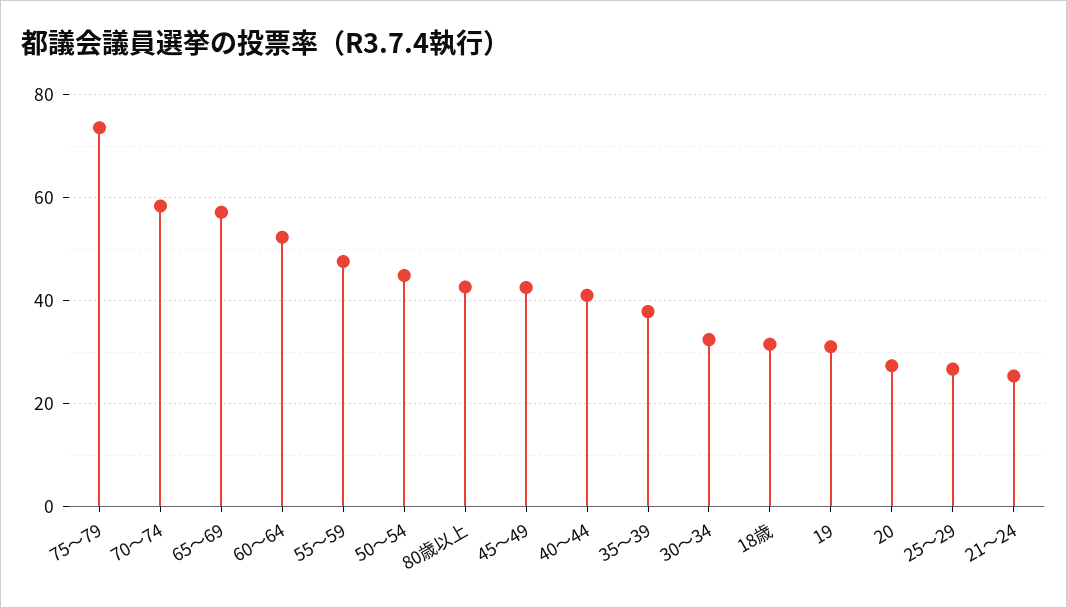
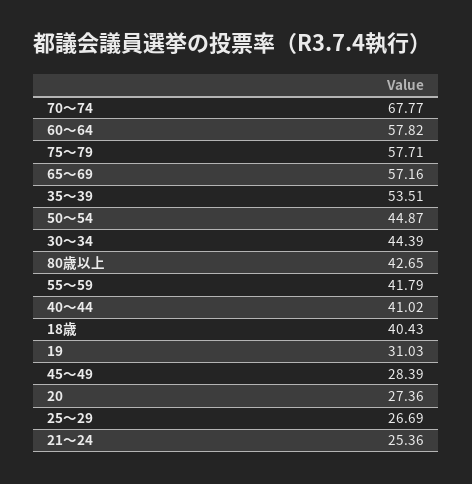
75～79: 74 -> 57.71
70～74: 58 -> 67.77
60～64: 52 -> 57.82
55～59: 48 -> 41.79
45～49: 42 -> 28.39
35～39: 38 -> 53.51
30～34: 32 -> 44.39
18歳: 32 -> 40.43

